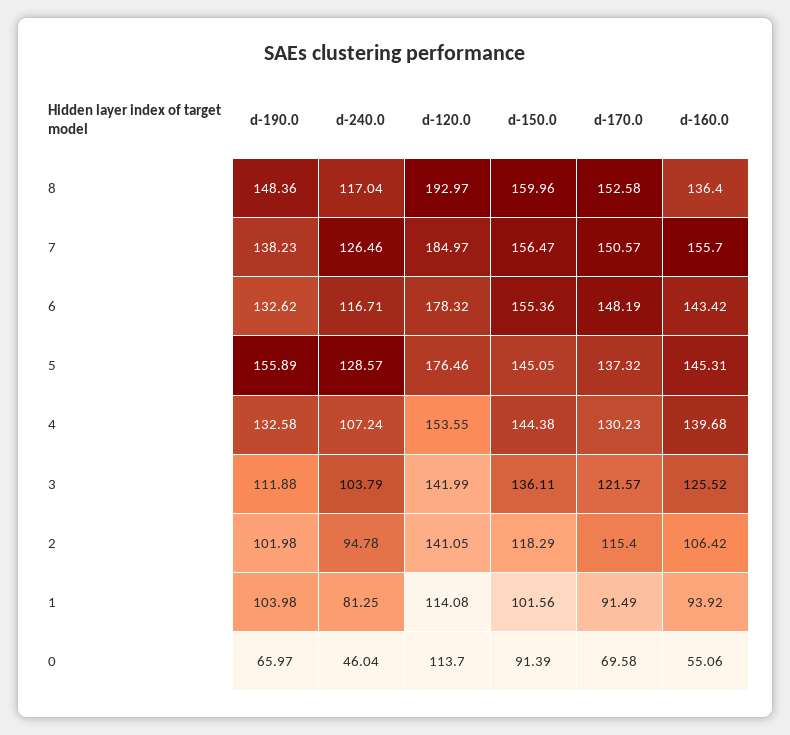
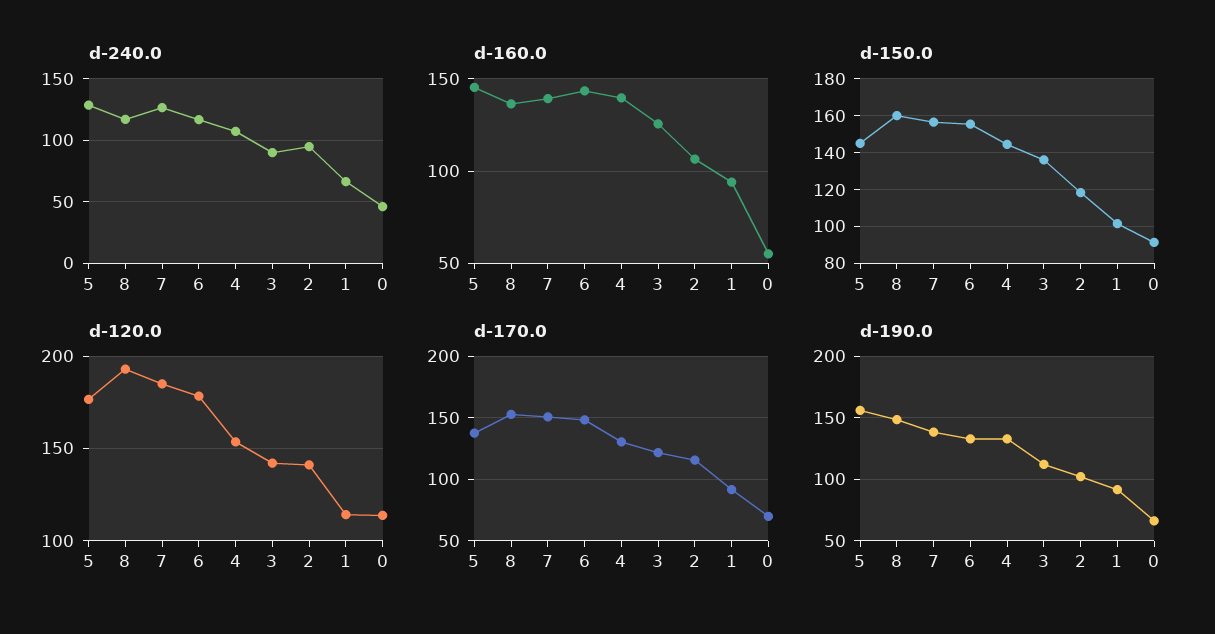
d-160.0, 7: 155.7 -> 140
d-240.0, 3: 103.79 -> 90
d-190.0, 1: 103.98 -> 90
d-240.0, 1: 81.25 -> 65

